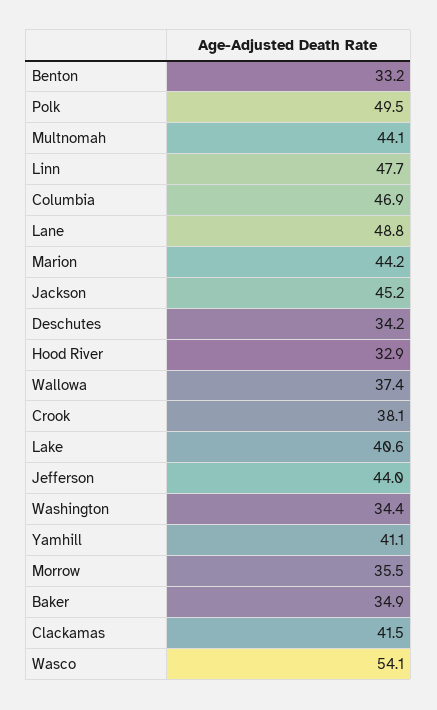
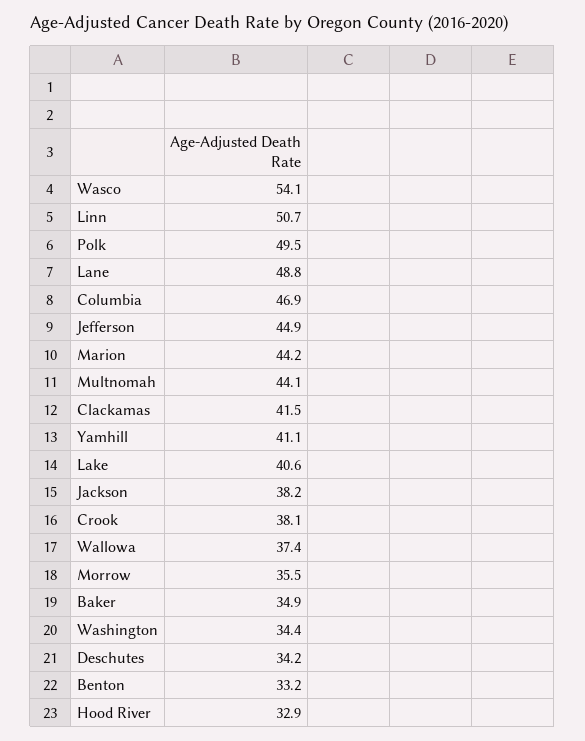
Linn: 47.7 -> 50.7
Jackson: 45.2 -> 38.2
Jefferson: 44 -> 44.9

